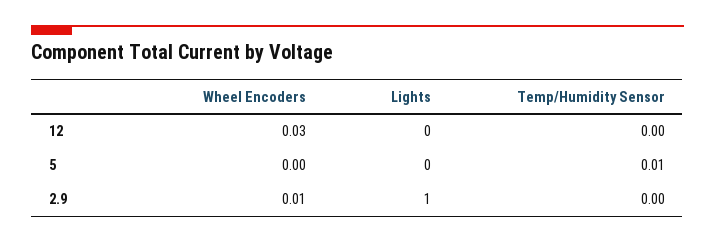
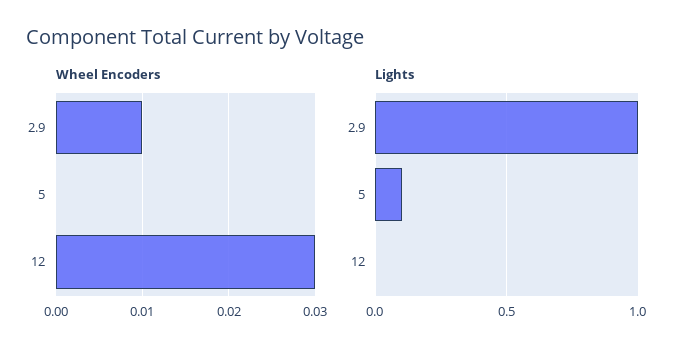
Temp/Humidity Sensor, 12: 0 -> none
Lights, 5: 0 -> 0.1
Temp/Humidity Sensor, 5: 0.01 -> none
Temp/Humidity Sensor, 2.9: 0 -> none

